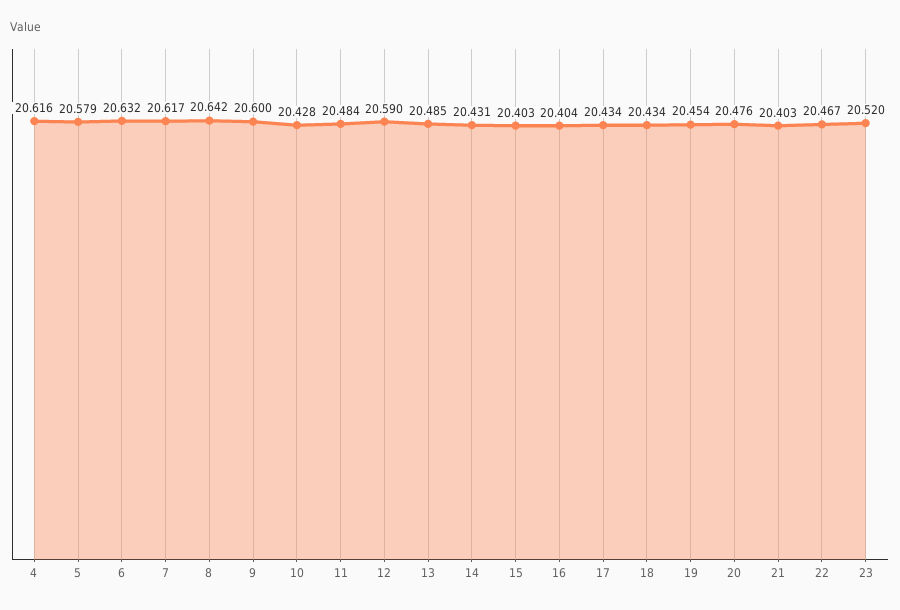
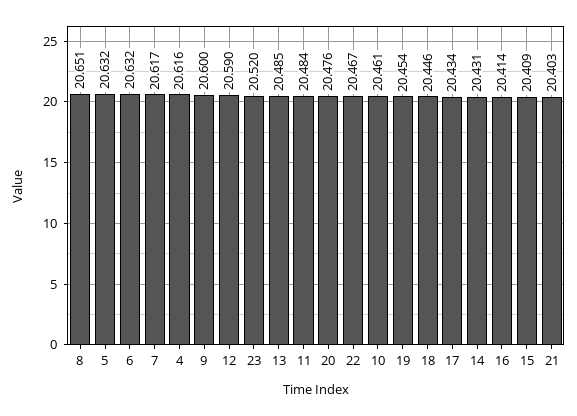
5: 20.579 -> 20.632
8: 20.642 -> 20.651
10: 20.428 -> 20.461
15: 20.403 -> 20.409
16: 20.404 -> 20.414
18: 20.434 -> 20.446

